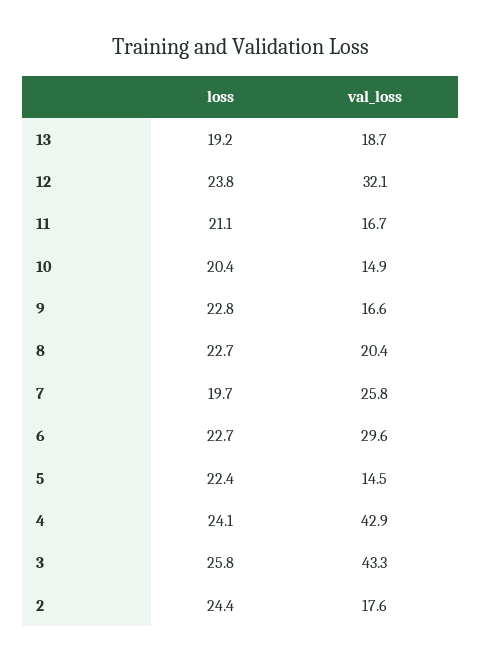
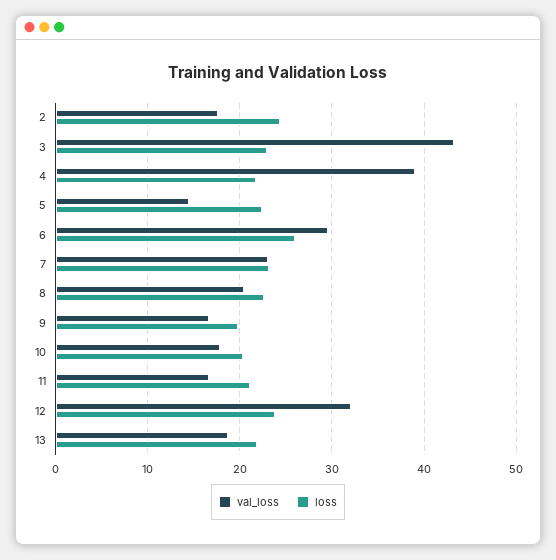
loss, 13: 19.2 -> 22
val_loss, 10: 14.9 -> 18
loss, 9: 22.8 -> 20
loss, 7: 19.7 -> 23
val_loss, 7: 25.8 -> 23
loss, 6: 22.7 -> 26
loss, 4: 24.1 -> 22
val_loss, 4: 42.9 -> 39
loss, 3: 25.8 -> 23

